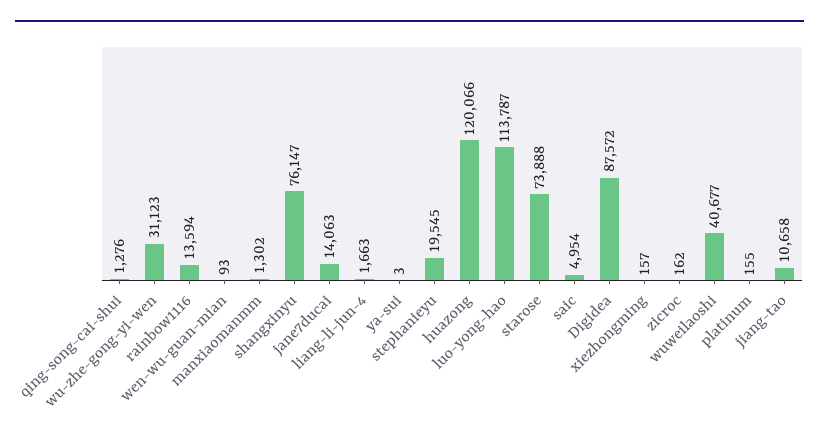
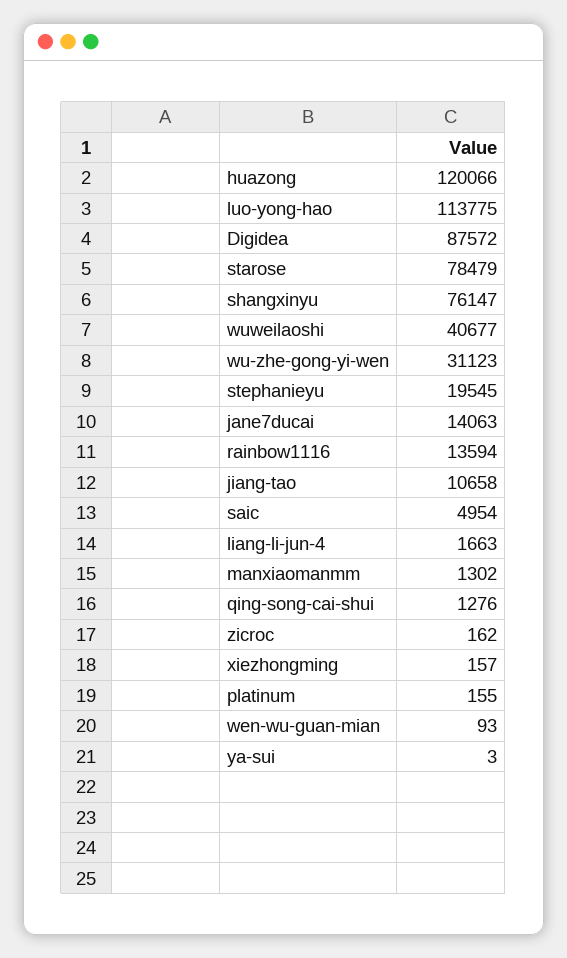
luo-yong-hao: 113787 -> 113775
starose: 73888 -> 78479

